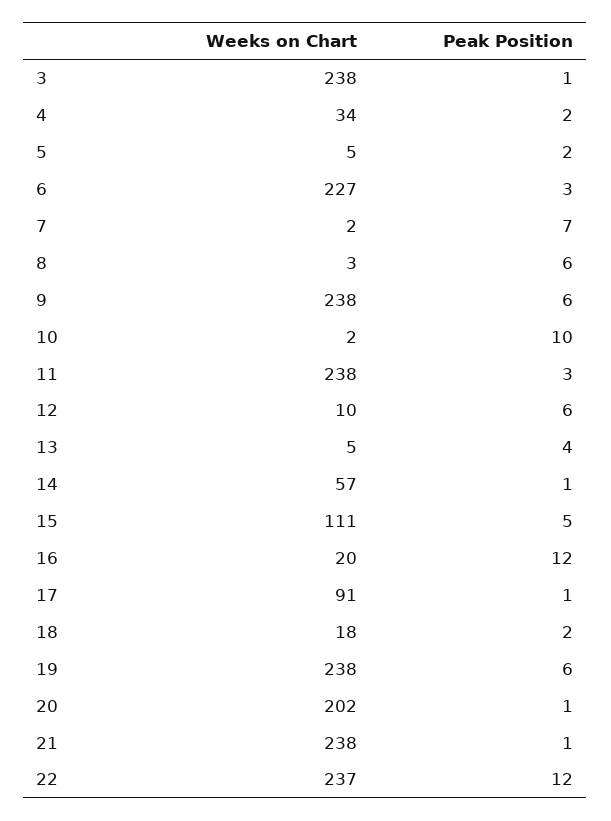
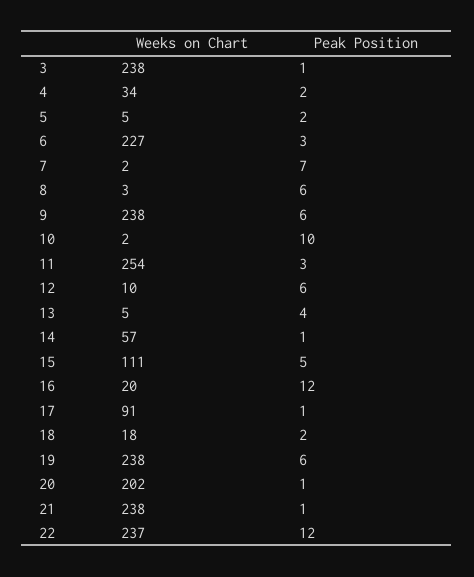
Weeks on Chart, 11: 238 -> 254

